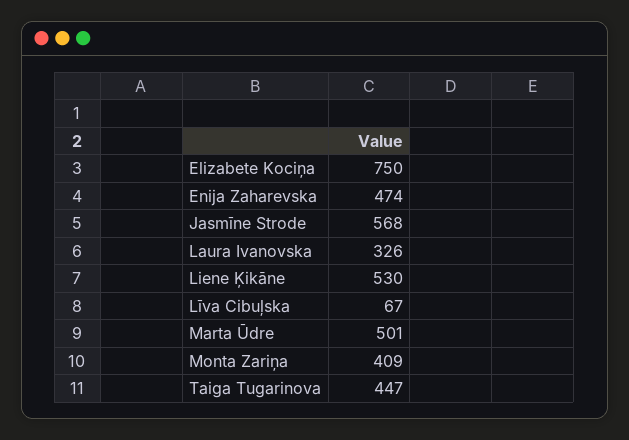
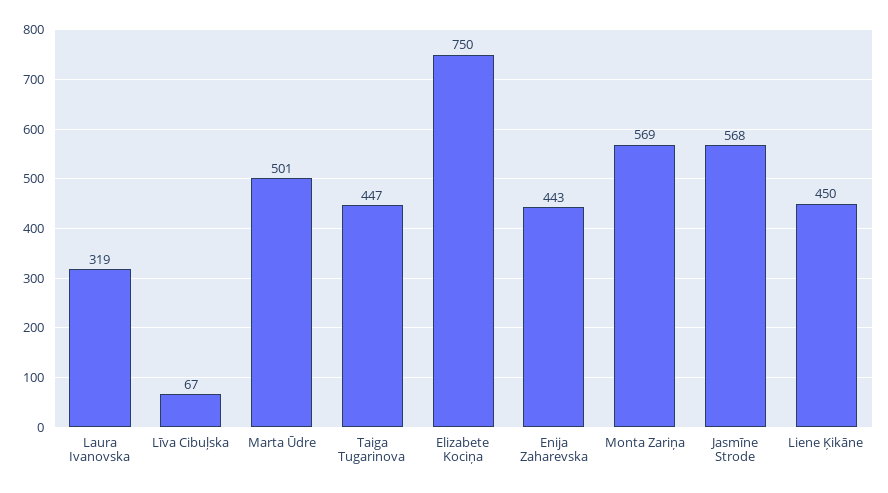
Enija Zaharevska: 474 -> 443
Laura Ivanovska: 326 -> 319
Liene Ķikāne: 530 -> 450
Monta Zariņa: 409 -> 569

